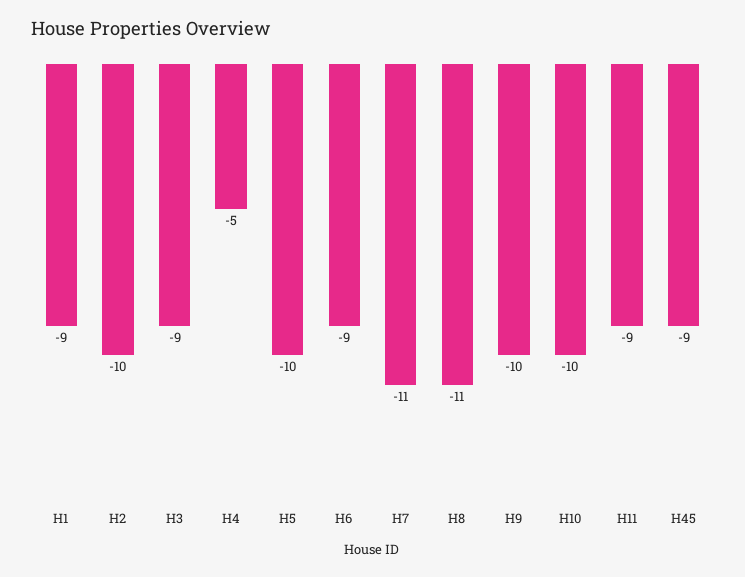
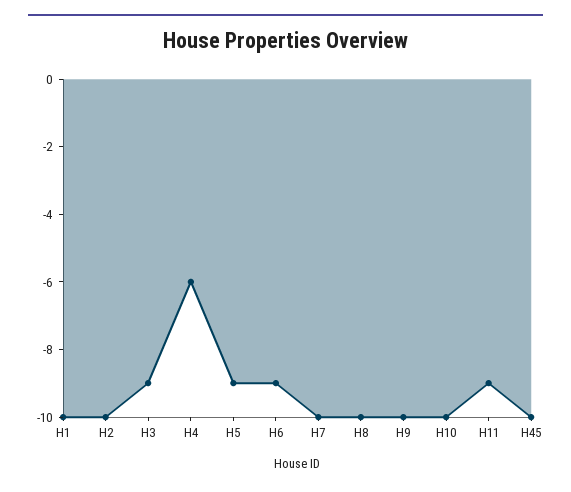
H1: -9 -> -10
H4: -5 -> -6
H5: -10 -> -9
H7: -11 -> -10
H8: -11 -> -10
H45: -9 -> -10

